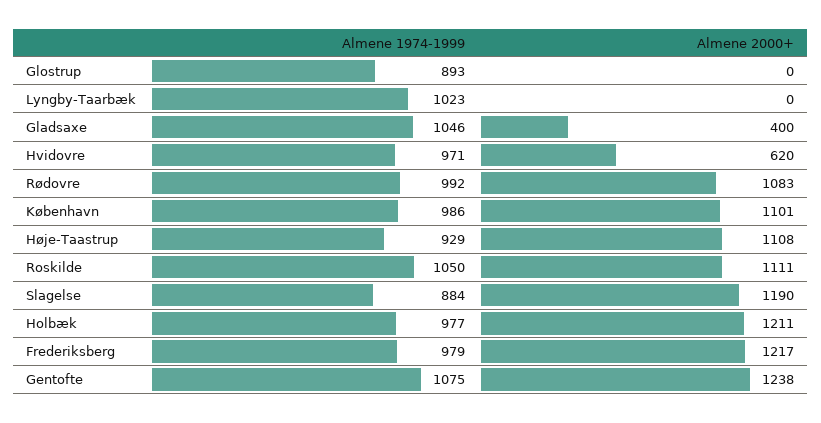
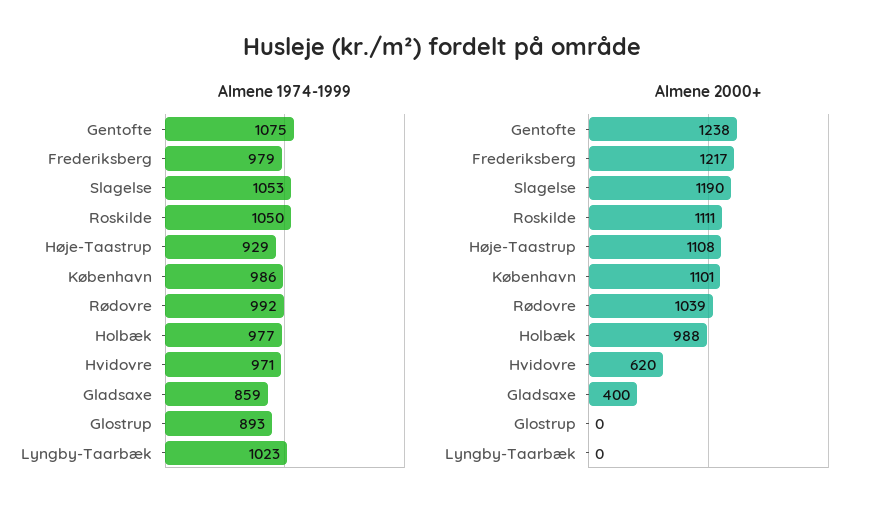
Almene 1974-1999, Gladsaxe: 1046 -> 859
Almene 2000+, Rødovre: 1083 -> 1039
Almene 1974-1999, Slagelse: 884 -> 1053
Almene 2000+, Holbæk: 1211 -> 988

